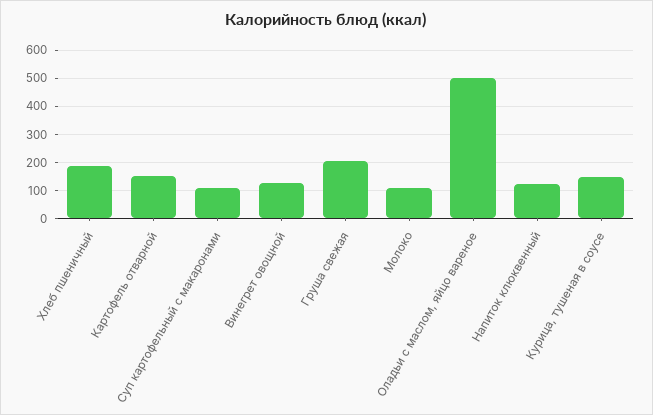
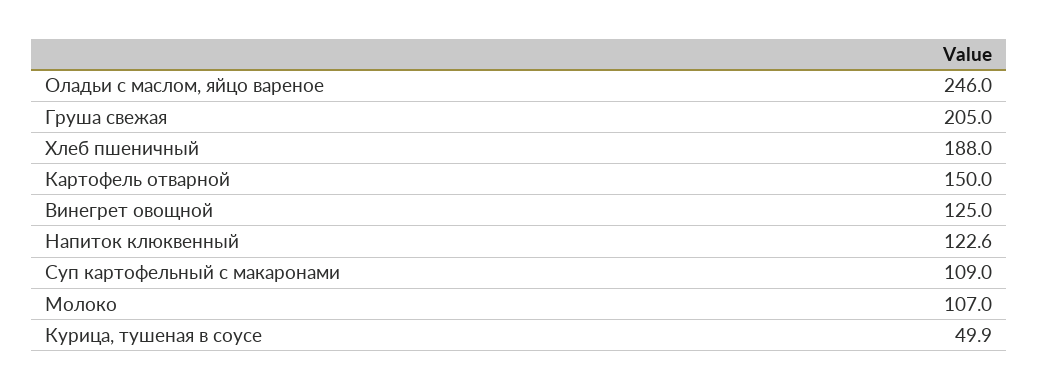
Оладьи с маслом, яйцо вареное: 500 -> 246
Курица, тушеная в соусе: 150 -> 49.9

